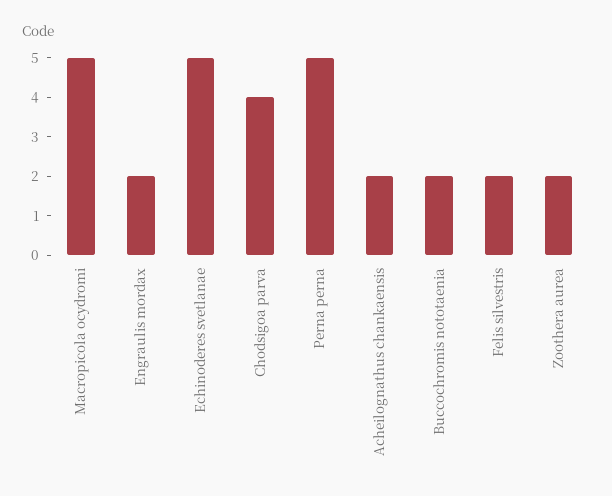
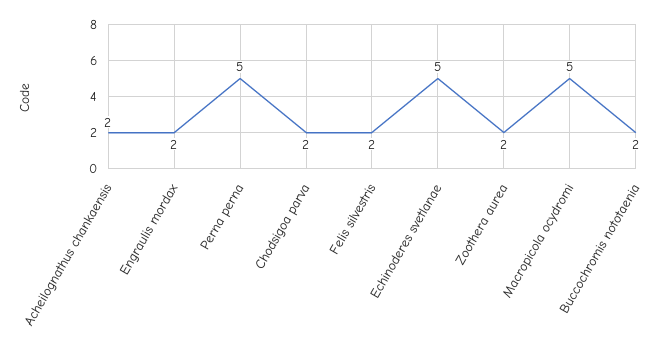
Chodsigoa parva: 4 -> 2

